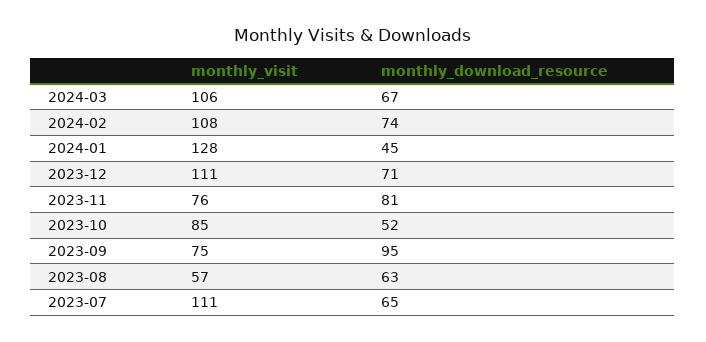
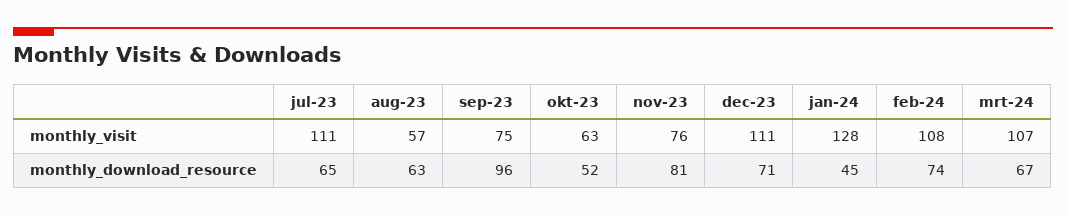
monthly_visit, 2024-03: 106 -> 107
monthly_visit, 2023-10: 85 -> 63
monthly_download_resource, 2023-09: 95 -> 96

